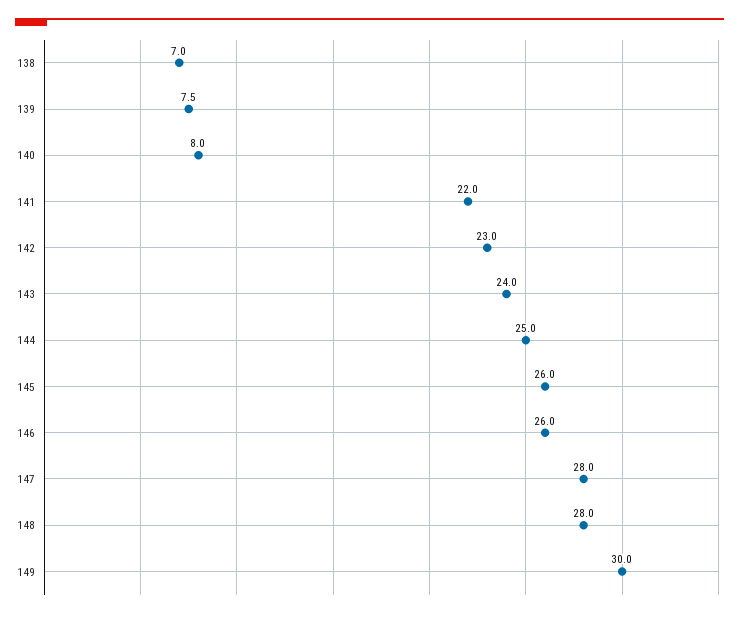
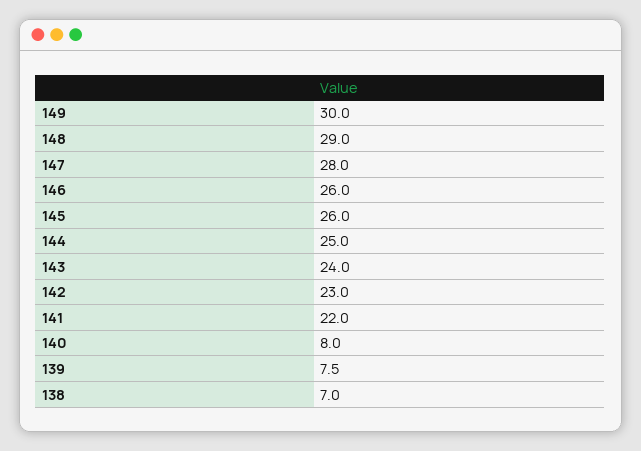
148: 28 -> 29

